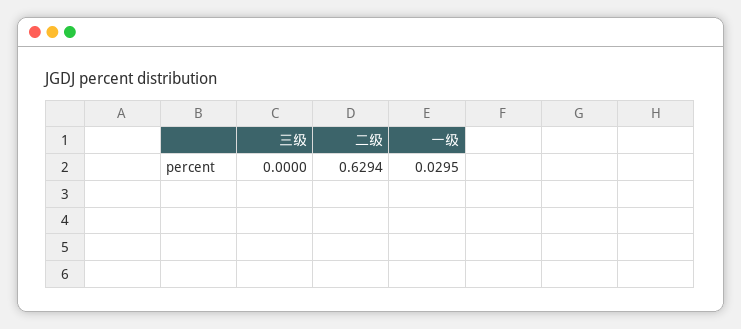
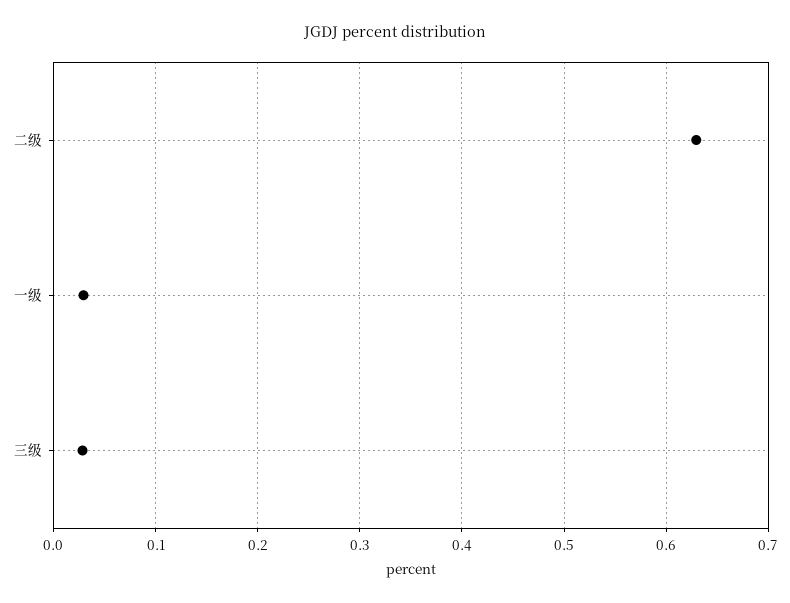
三级: 0 -> 0.03

